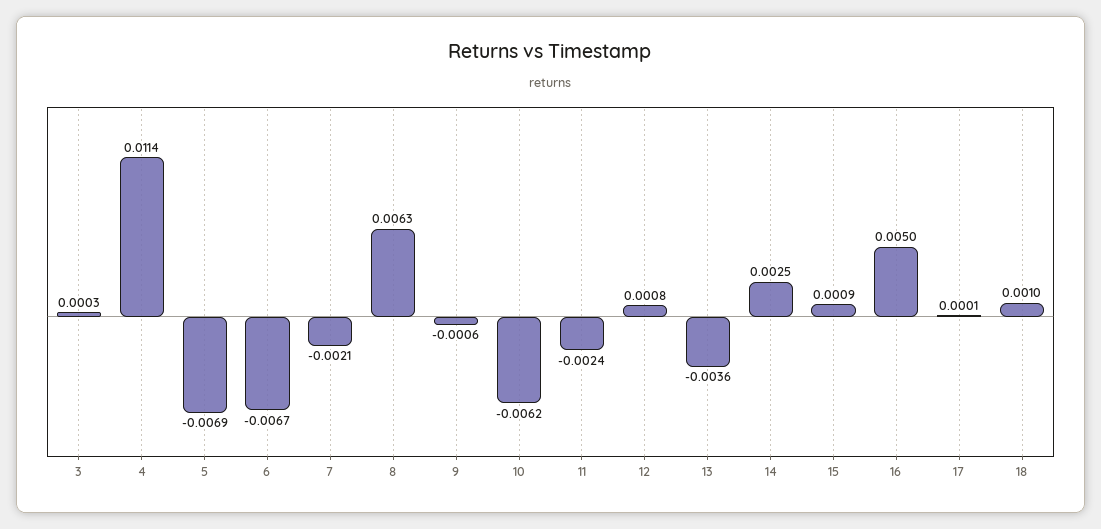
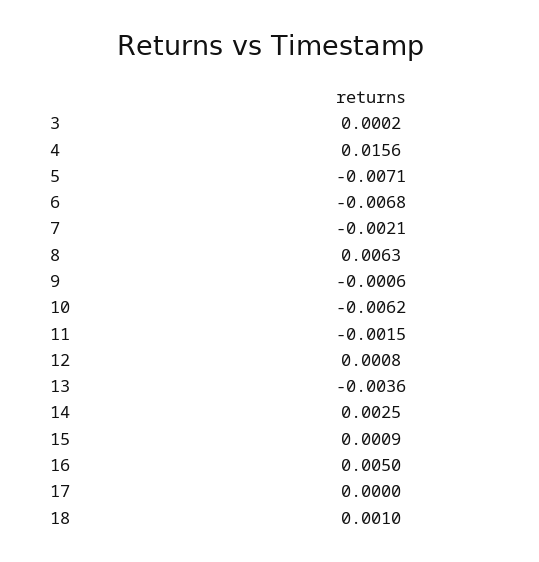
3: 0.0003 -> 0.0002
4: 0.0114 -> 0.0156
5: -0.0069 -> -0.0071
6: -0.0067 -> -0.0068
11: -0.0024 -> -0.0015
17: 0.0001 -> 0

